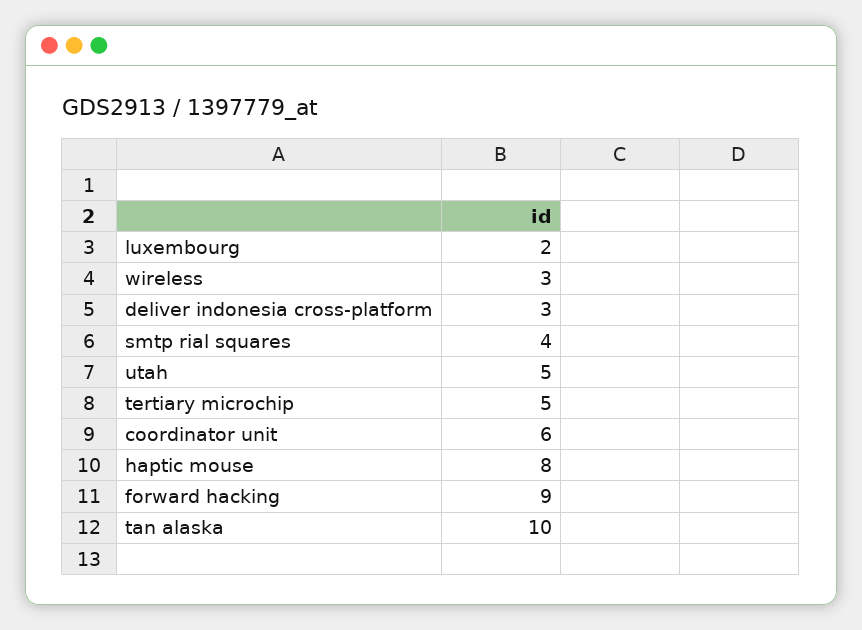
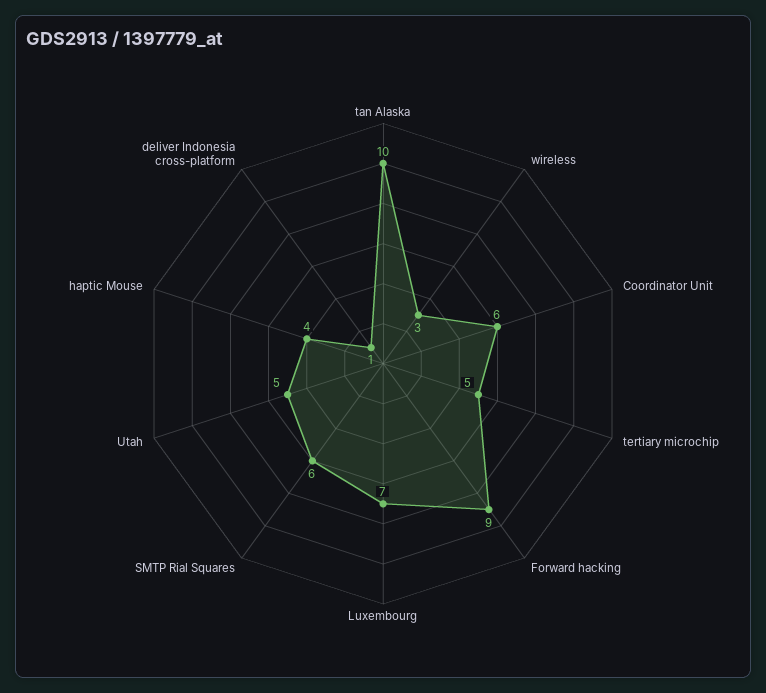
luxembourg: 2 -> 7
deliver indonesia cross-platform: 3 -> 1
smtp rial squares: 4 -> 6
haptic mouse: 8 -> 4

